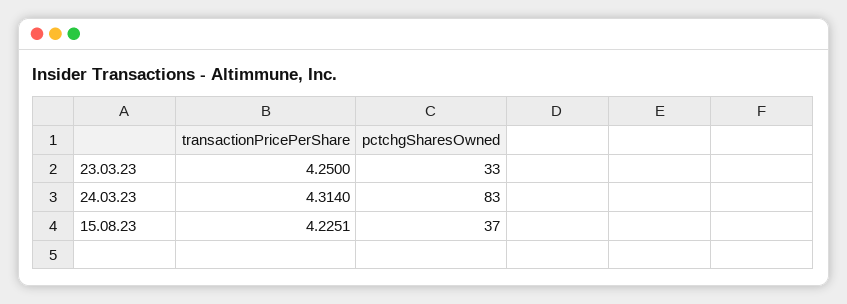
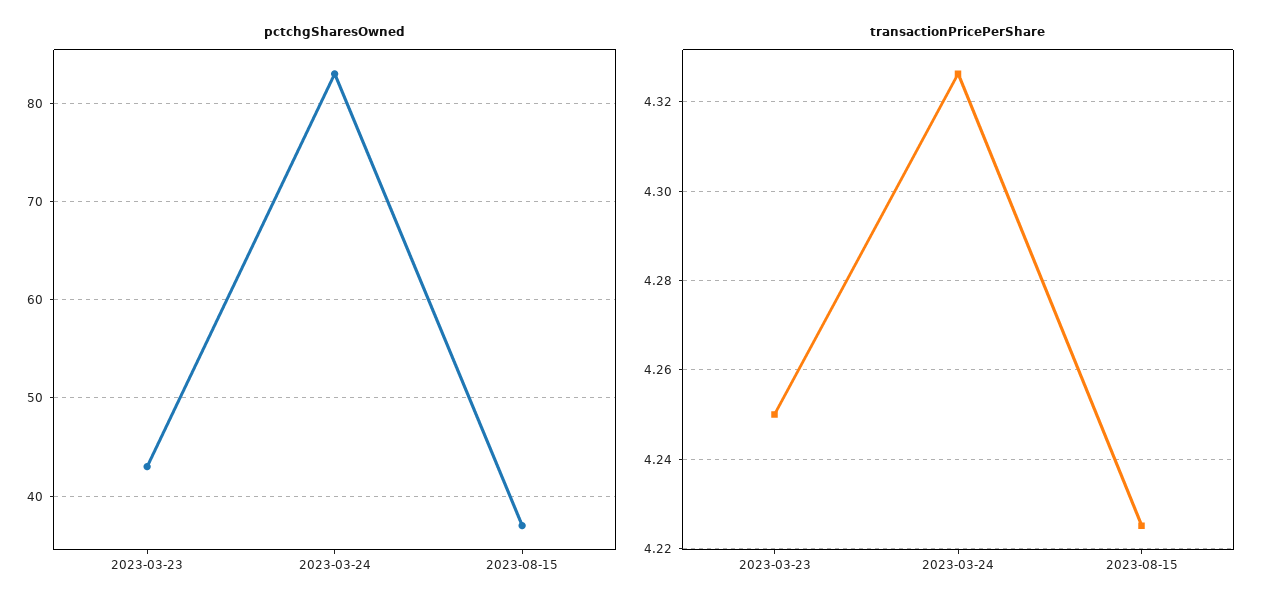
pctchgSharesOwned, 23.03.23: 33 -> 43
transactionPricePerShare, 24.03.23: 4.314 -> 4.326

